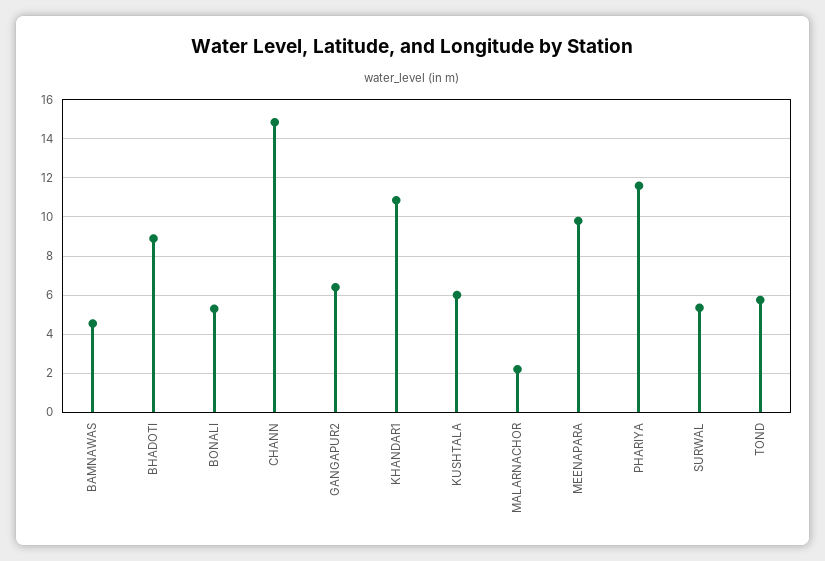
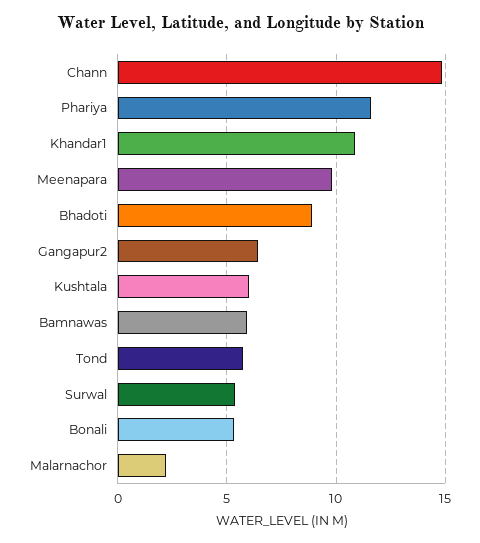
BAMNAWAS: 4.5 -> 6

